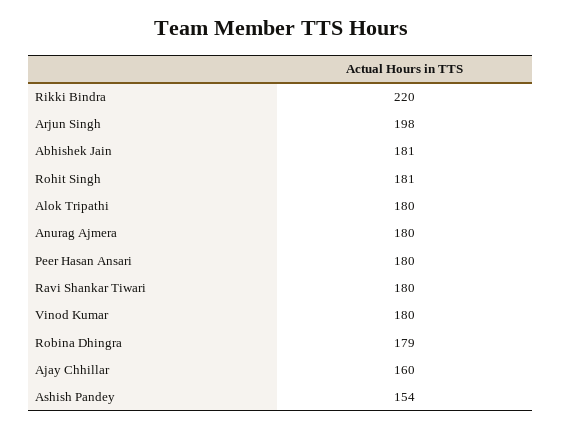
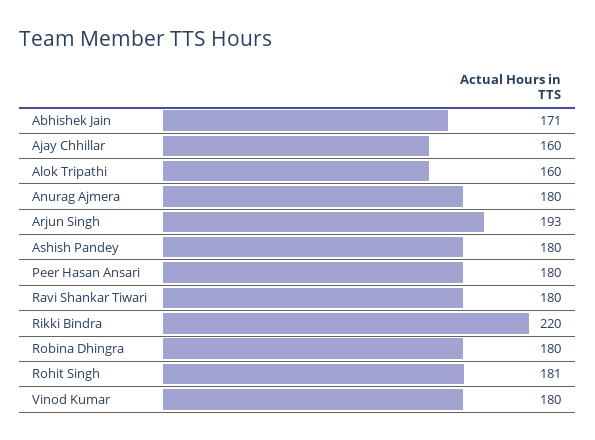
Arjun Singh: 198 -> 193
Abhishek Jain: 181 -> 171
Alok Tripathi: 180 -> 160
Robina Dhingra: 179 -> 180
Ashish Pandey: 154 -> 180

